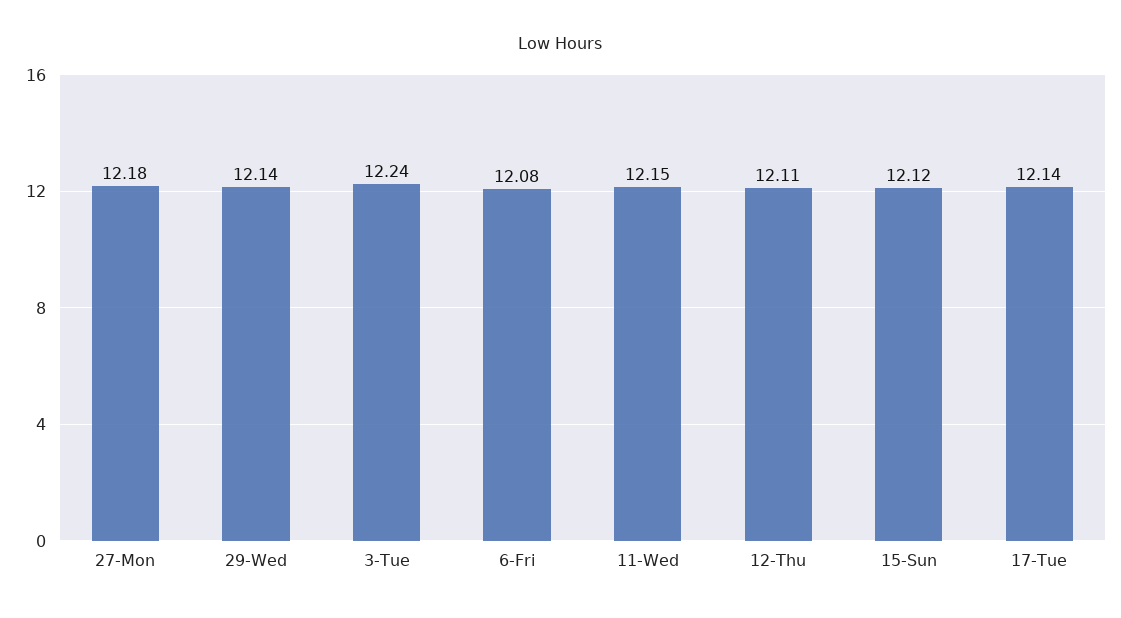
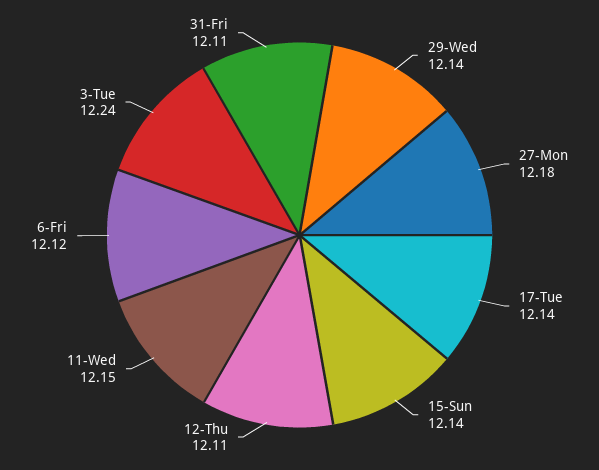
6-Fri: 12.08 -> 12.12
15-Sun: 12.12 -> 12.14
31-Fri: none -> 12.11

